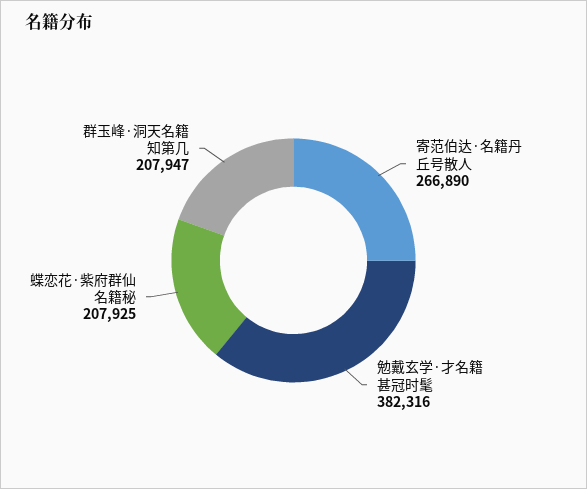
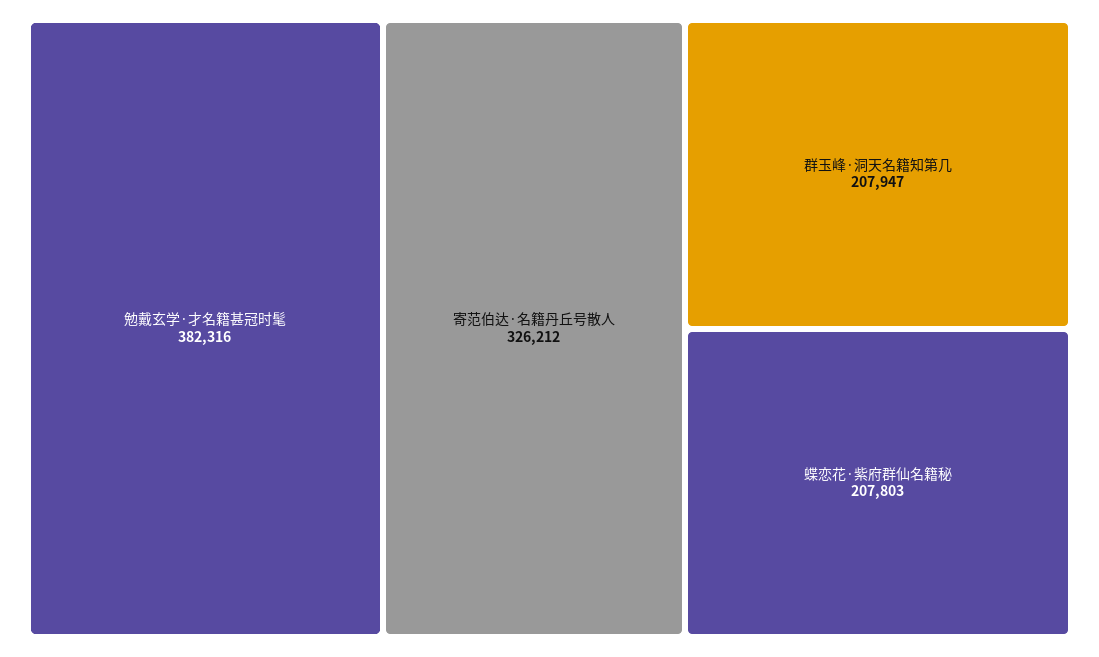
寄范伯达·名籍丹丘号散人: 266890 -> 326212
蝶恋花·紫府群仙名籍秘: 207925 -> 207803

